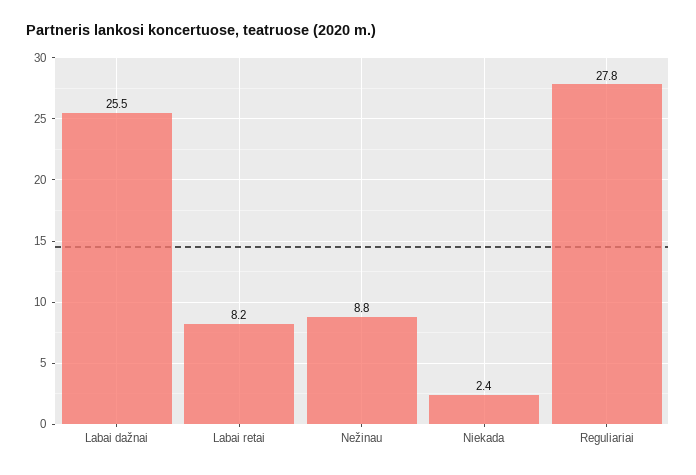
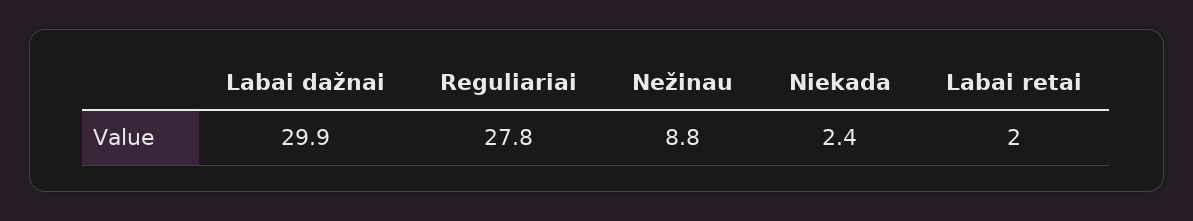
Labai dažnai: 25.5 -> 29.9
Labai retai: 8.2 -> 2

